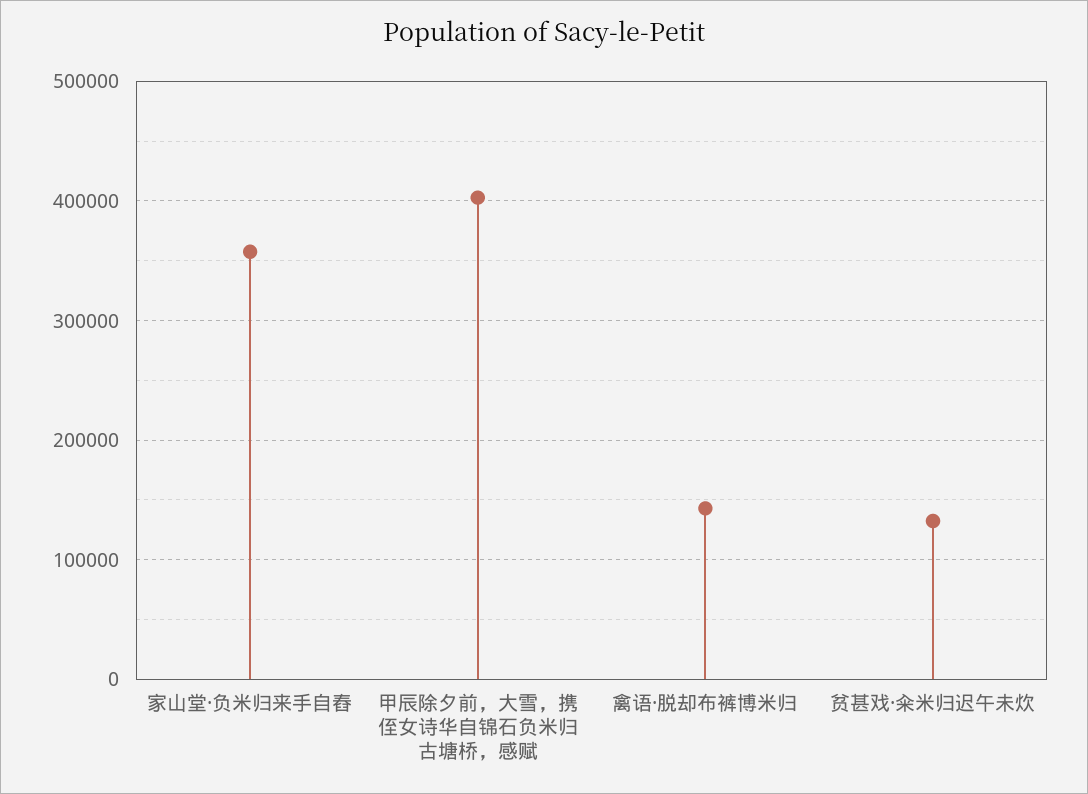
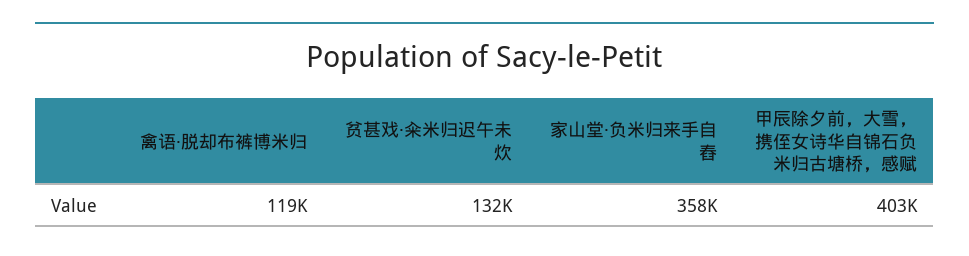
禽语·脱却布裤博米归: 140000 -> 119000

